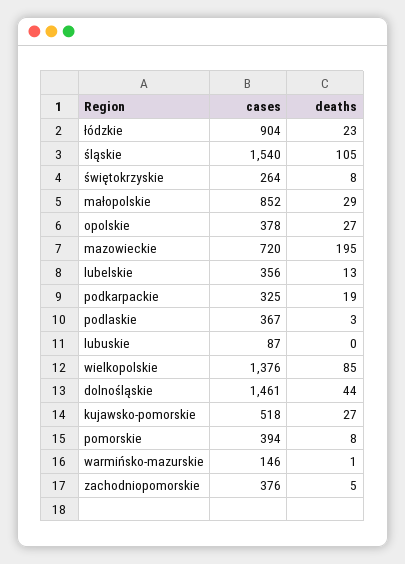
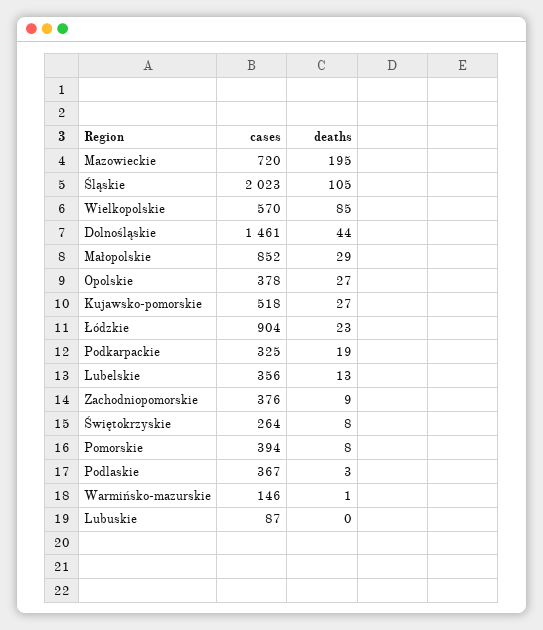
cases, śląskie: 1540 -> 2023
cases, wielkopolskie: 1376 -> 570
deaths, zachodniopomorskie: 5 -> 9

